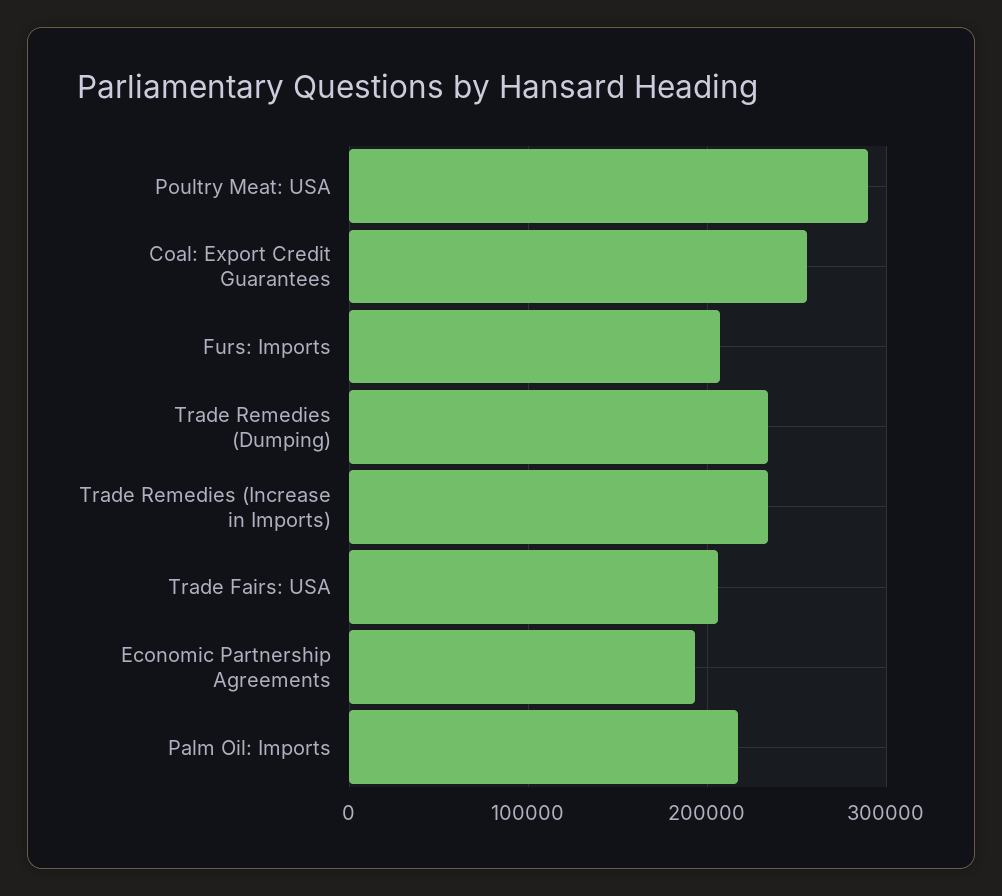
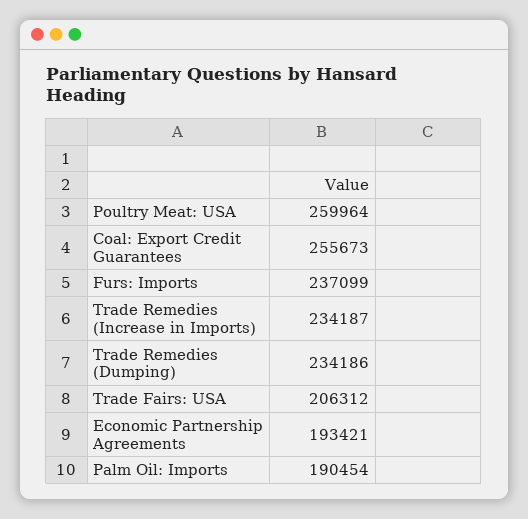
Poultry Meat: USA: 290000 -> 259964
Furs: Imports: 210000 -> 237099
Palm Oil: Imports: 220000 -> 190454

